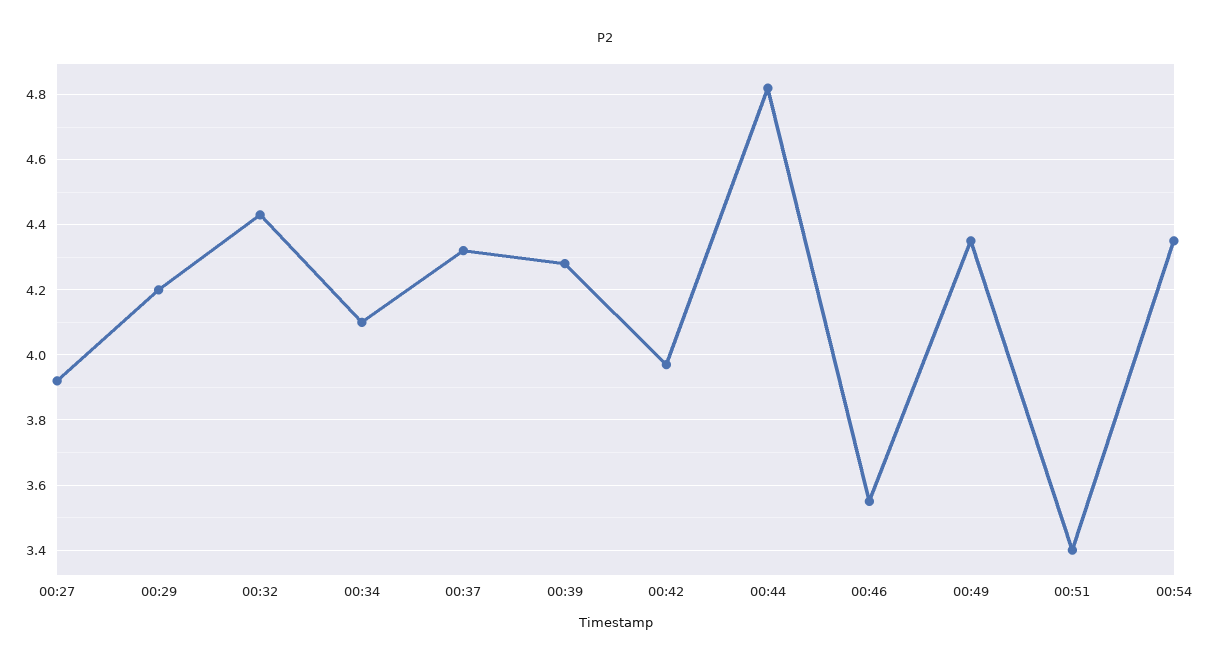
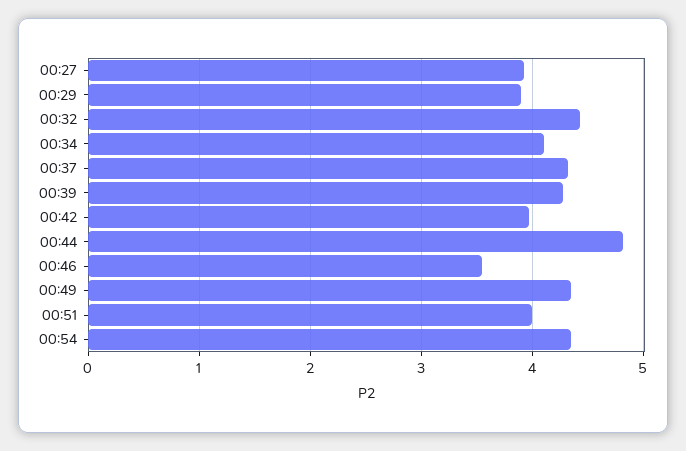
00:29: 4.2 -> 3.9
00:51: 3.4 -> 4

